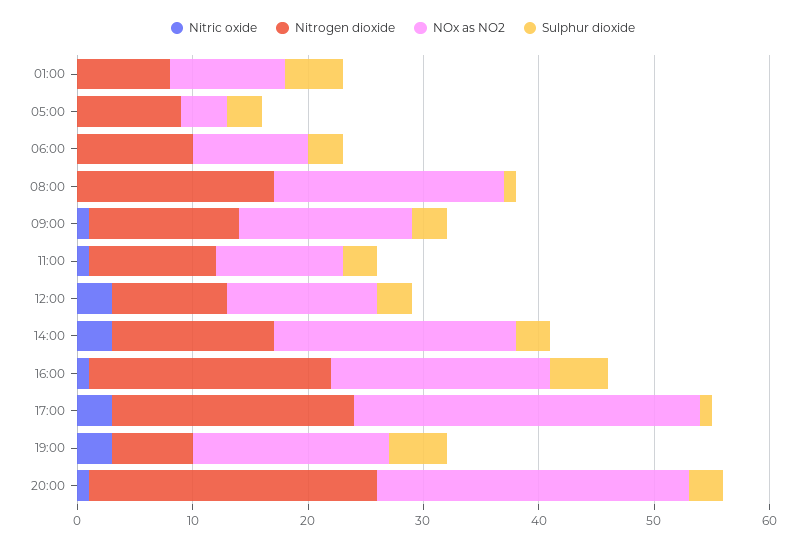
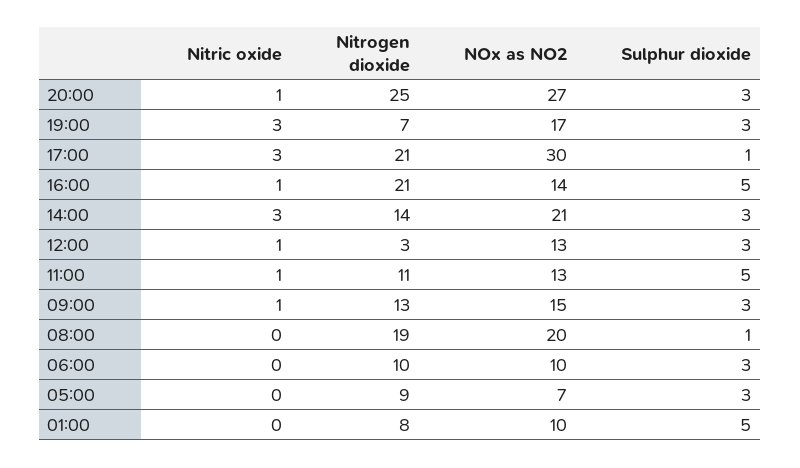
NOx as NO2, 05:00: 4 -> 7
Nitrogen dioxide, 08:00: 17 -> 19
NOx as NO2, 11:00: 11 -> 13
Sulphur dioxide, 11:00: 3 -> 5
Nitric oxide, 12:00: 3 -> 1
Nitrogen dioxide, 12:00: 10 -> 3
NOx as NO2, 16:00: 19 -> 14
Sulphur dioxide, 19:00: 5 -> 3

